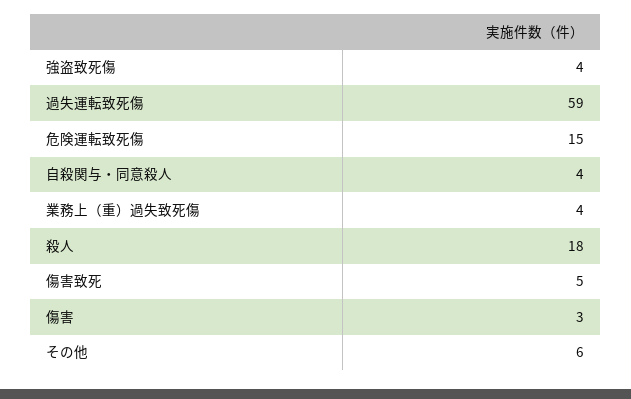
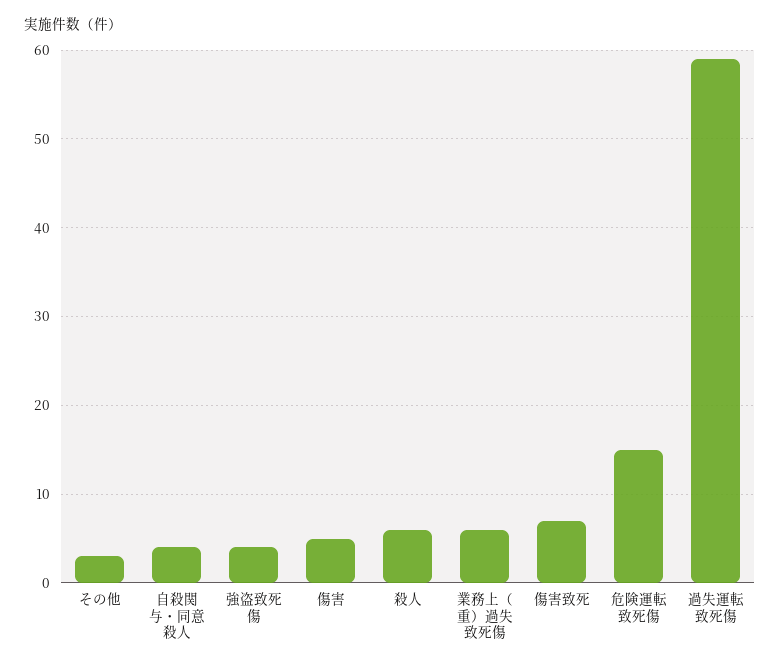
業務上（重）過失致死傷: 4 -> 6
殺人: 18 -> 6
傷害致死: 5 -> 7
傷害: 3 -> 5
その他: 6 -> 3

